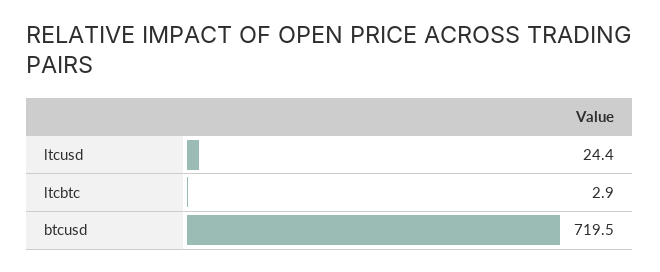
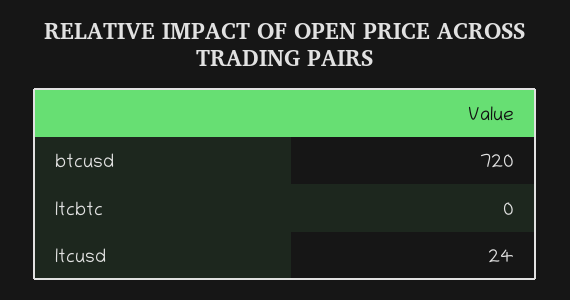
ltcbtc: 2.9 -> 0

